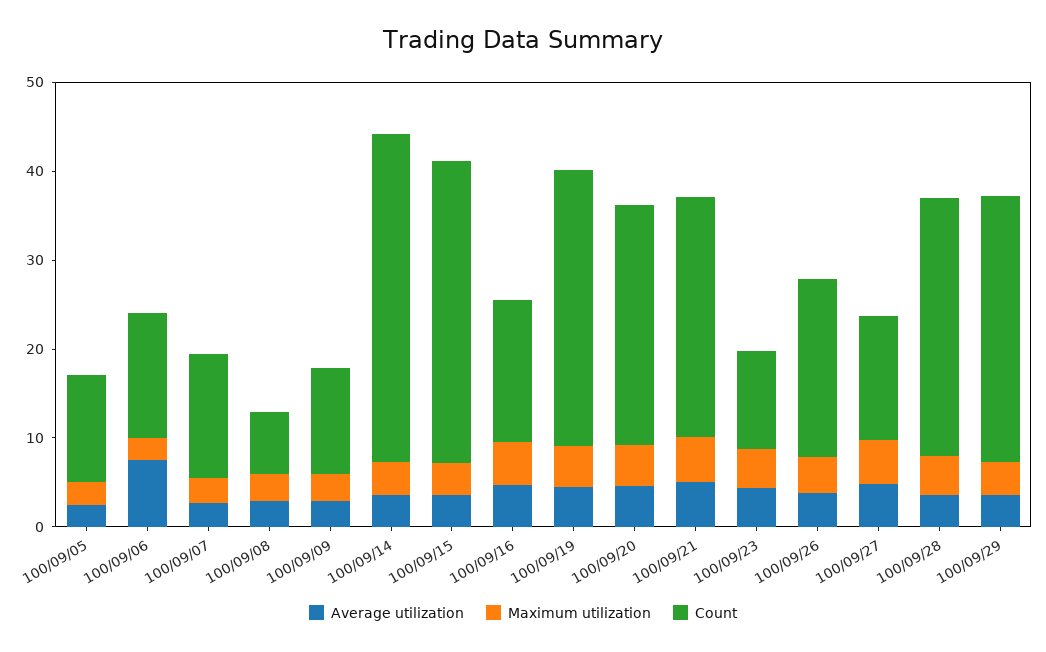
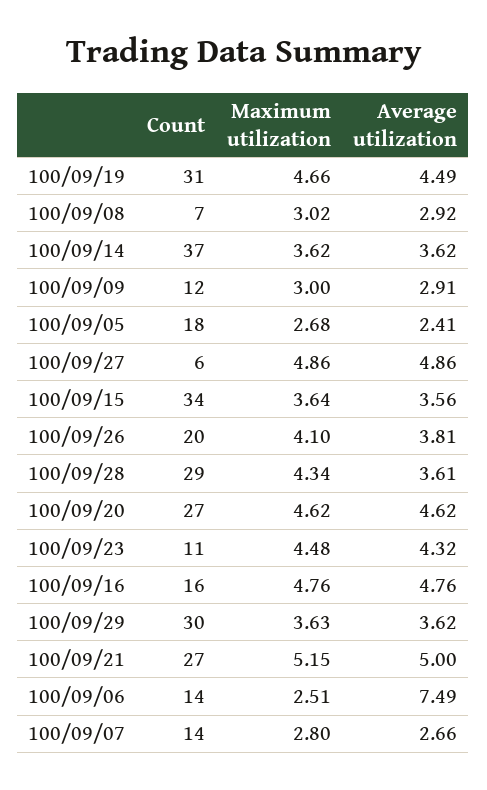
Count, 100/09/05: 12 -> 18
Count, 100/09/27: 14 -> 6

